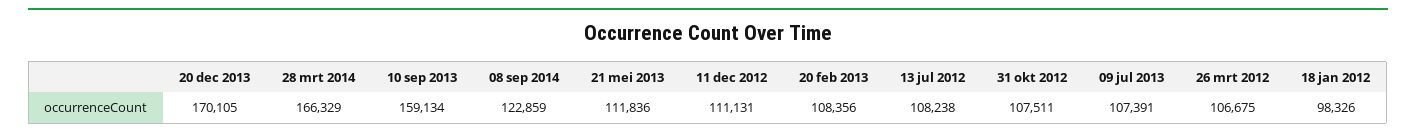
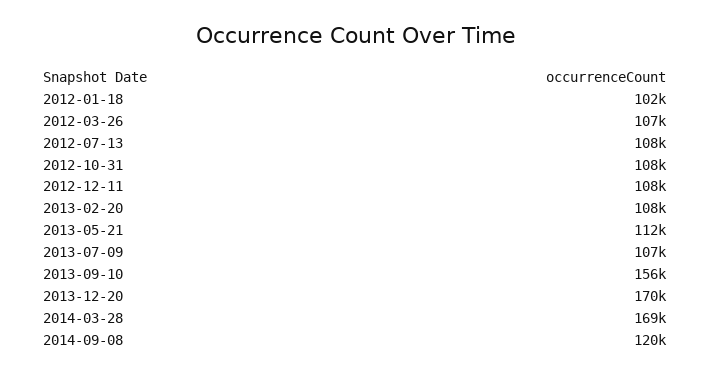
28 mrt 2014: 166329 -> 169000
10 sep 2013: 159134 -> 156000
08 sep 2014: 122859 -> 120000
11 dec 2012: 111131 -> 108000
18 jan 2012: 98326 -> 102000

